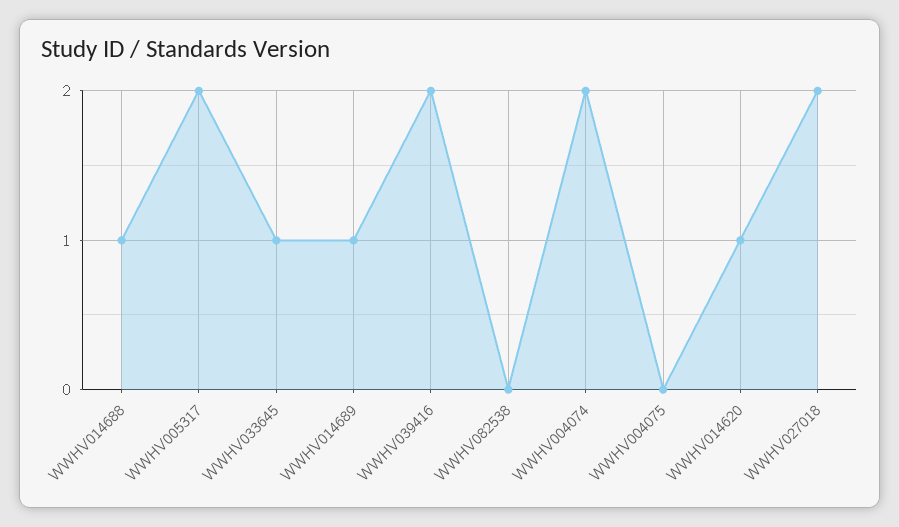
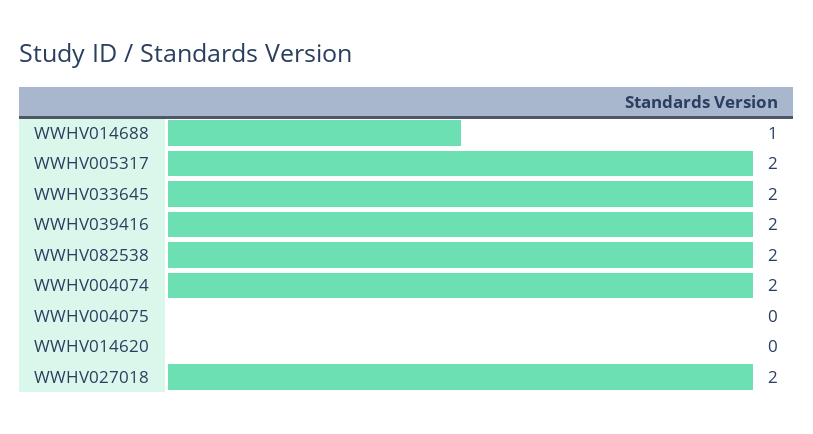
WWHV033645: 1 -> 2
WWHV014689: 1 -> none
WWHV082538: 0 -> 2
WWHV014620: 1 -> 0

